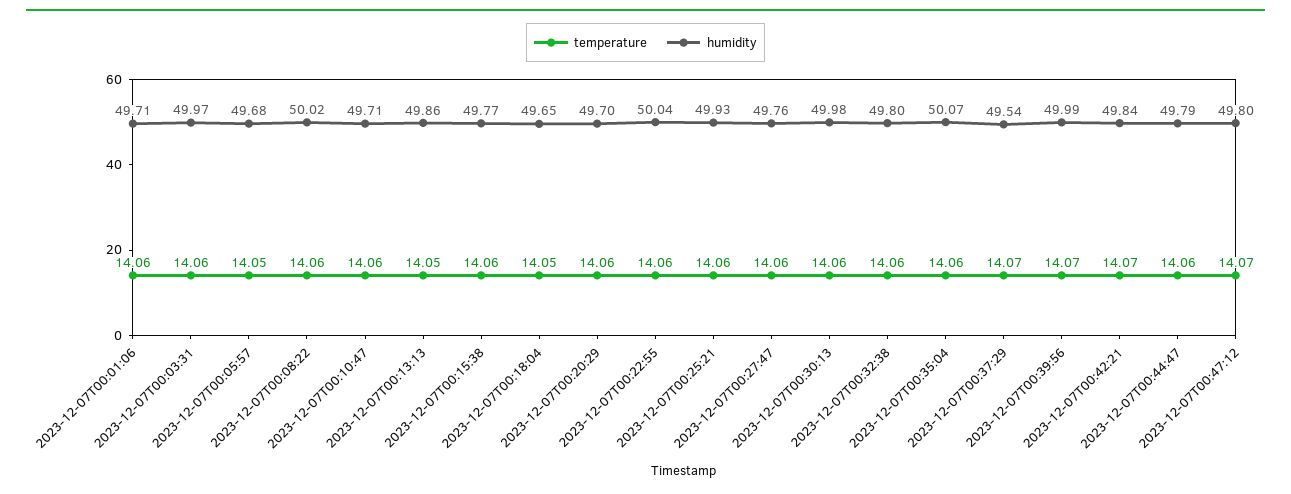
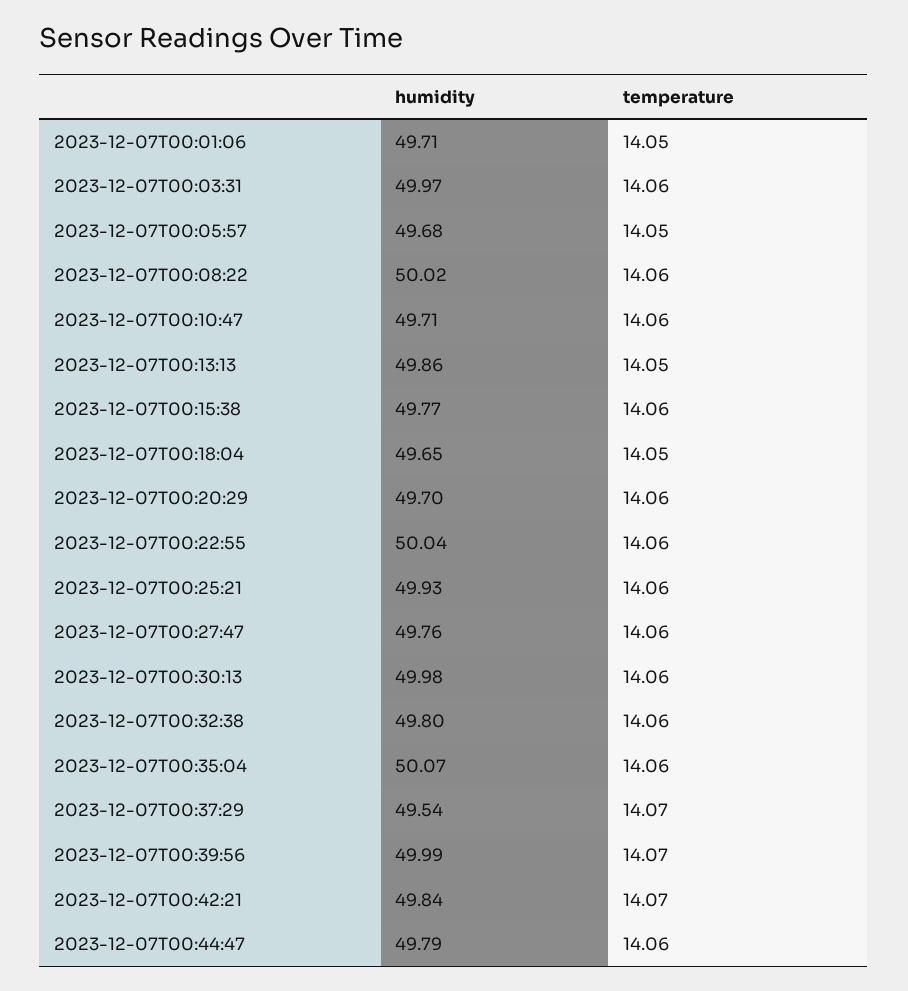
temperature, 2023-12-07T00:01:06: 14.06 -> 14.05
temperature, 2023-12-07T00:47:12: 14.07 -> none
humidity, 2023-12-07T00:47:12: 49.8 -> none

